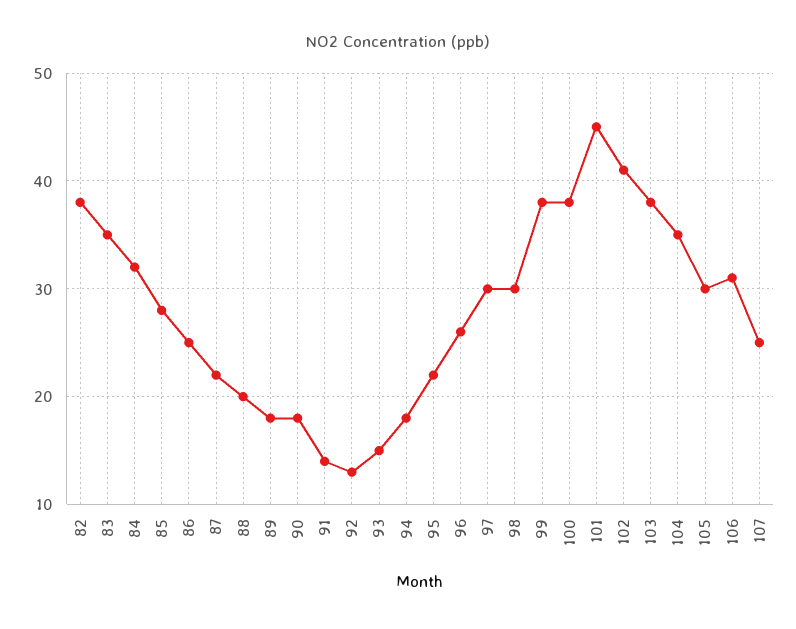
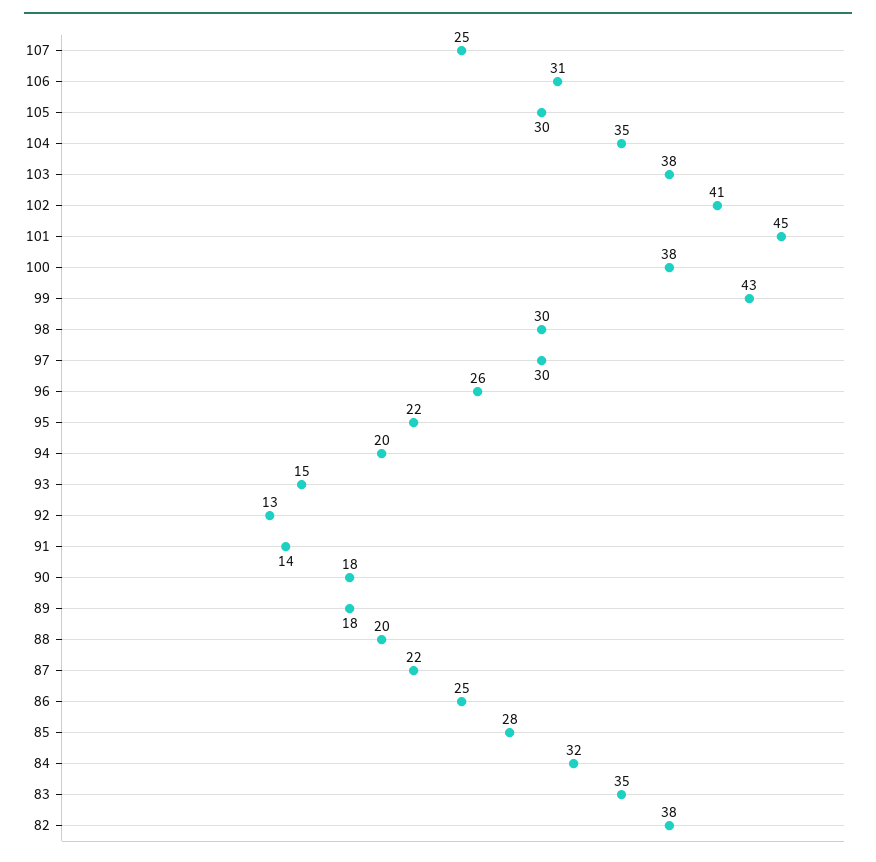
94: 18 -> 20
99: 38 -> 43

